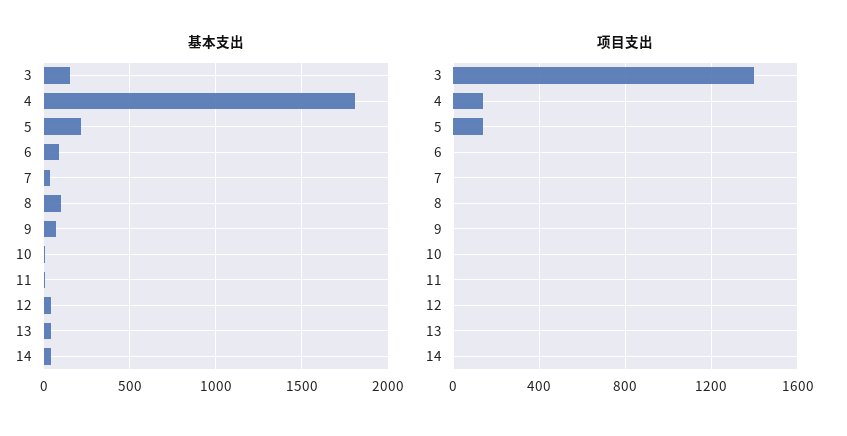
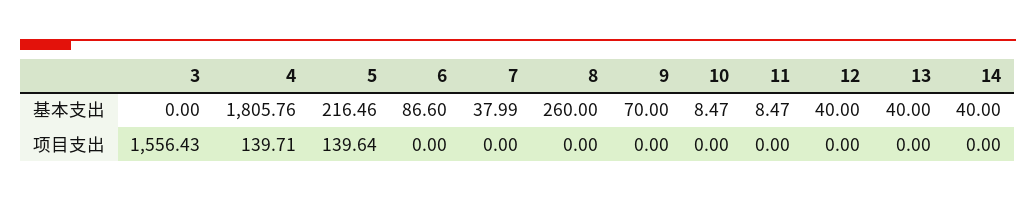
基本支出, 3: 150 -> 0
基本支出, 8: 100 -> 260
项目支出, 3: 1400 -> 1556.43

